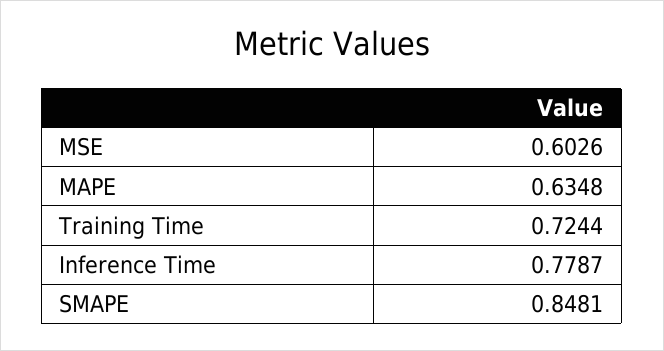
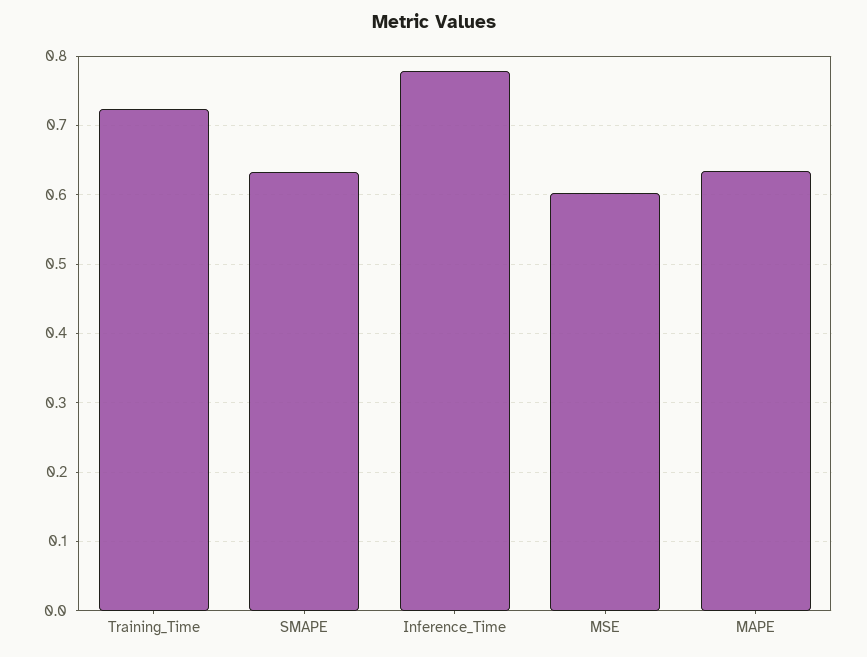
SMAPE: 0.8481 -> 0.63

